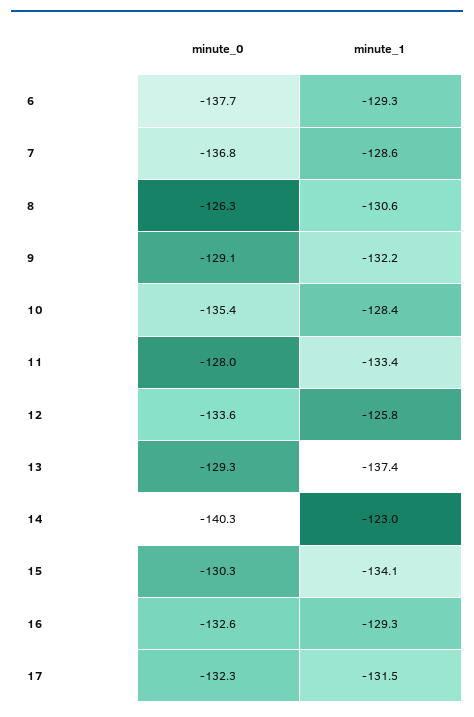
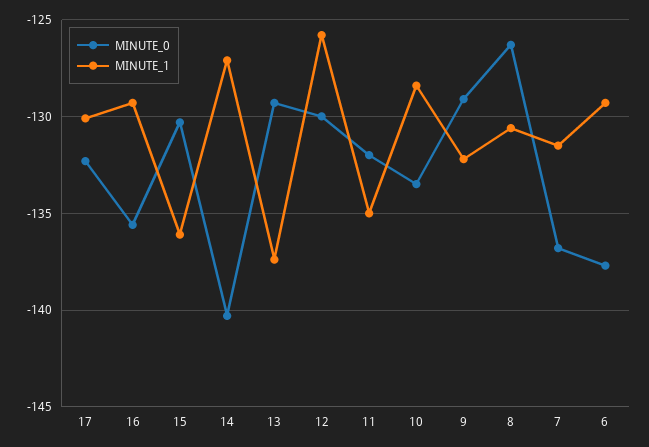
minute_1, 7: -128.6 -> -131.5
minute_0, 10: -135.4 -> -133.5
minute_0, 11: -128 -> -132
minute_1, 11: -133.4 -> -135
minute_0, 12: -133.6 -> -130
minute_1, 14: -123 -> -127
minute_1, 15: -134.1 -> -136
minute_0, 16: -132.6 -> -135.5
minute_1, 17: -131.5 -> -130

